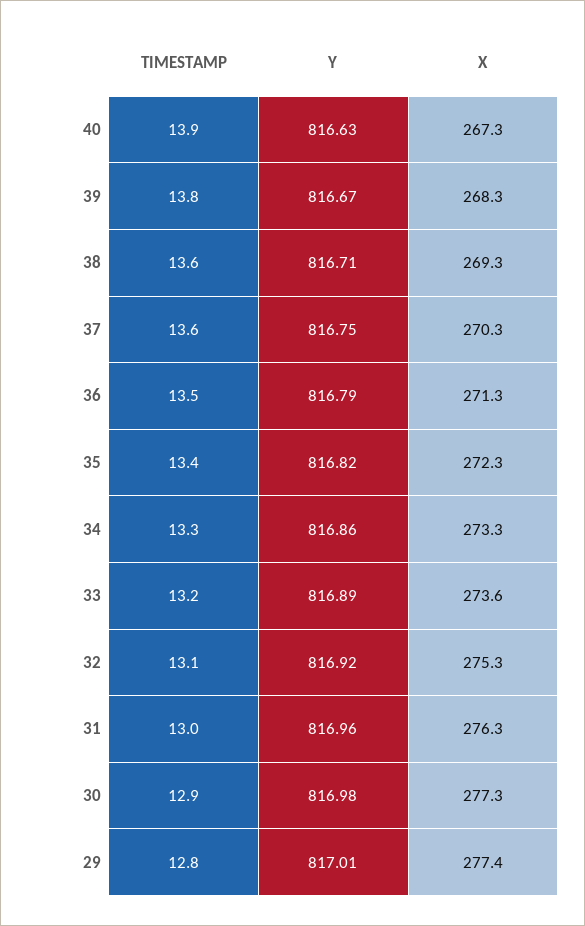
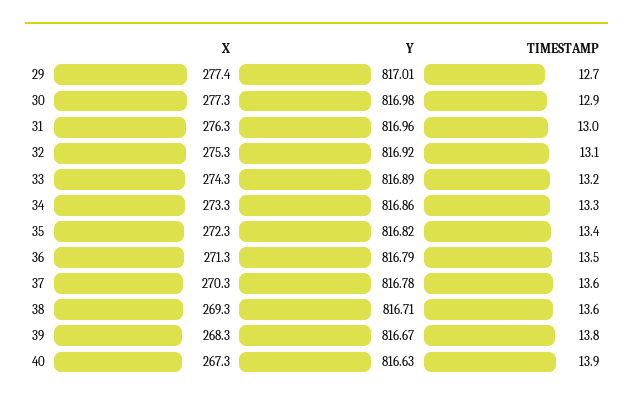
Y, 37: 816.75 -> 816.78
X, 33: 273.6 -> 274.3
TIMESTAMP, 29: 12.8 -> 12.7

